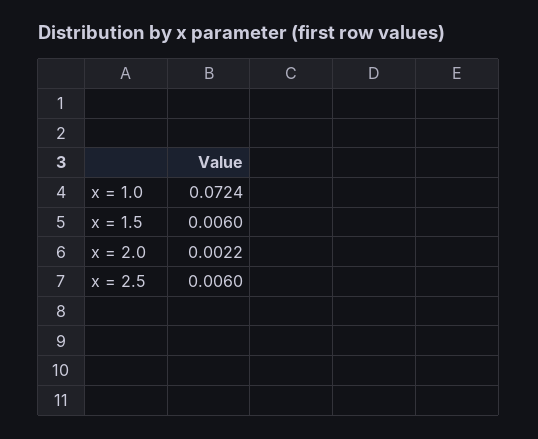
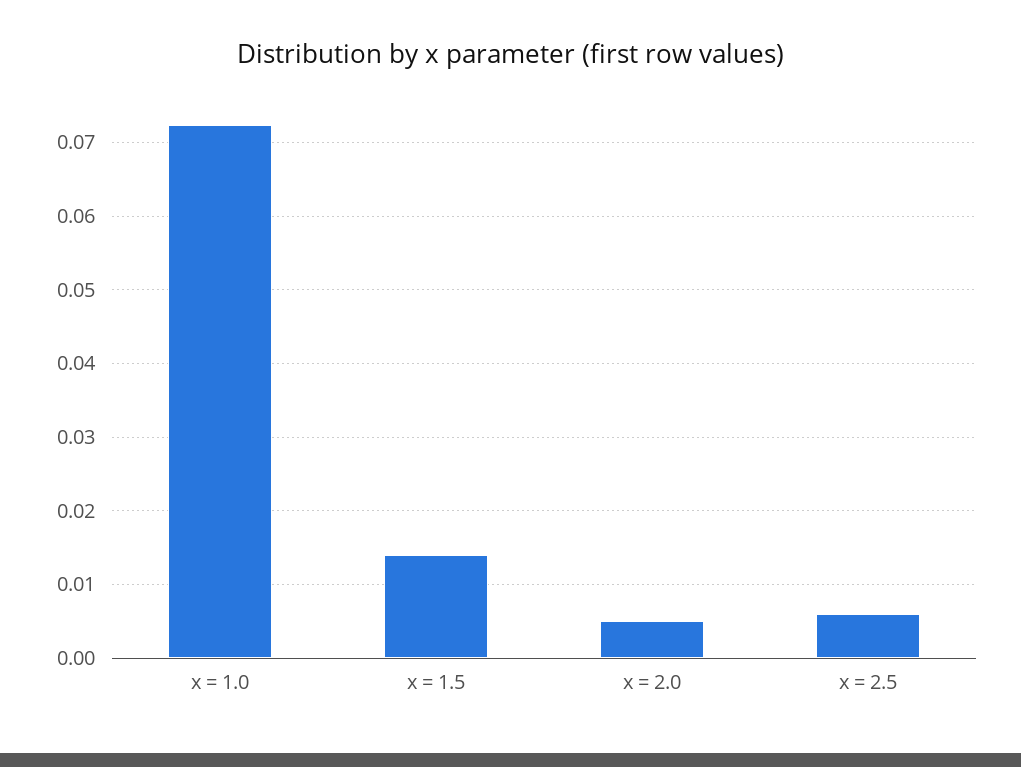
x = 1.5: 0.006 -> 0.014
x = 2.0: 0.0022 -> 0.005

